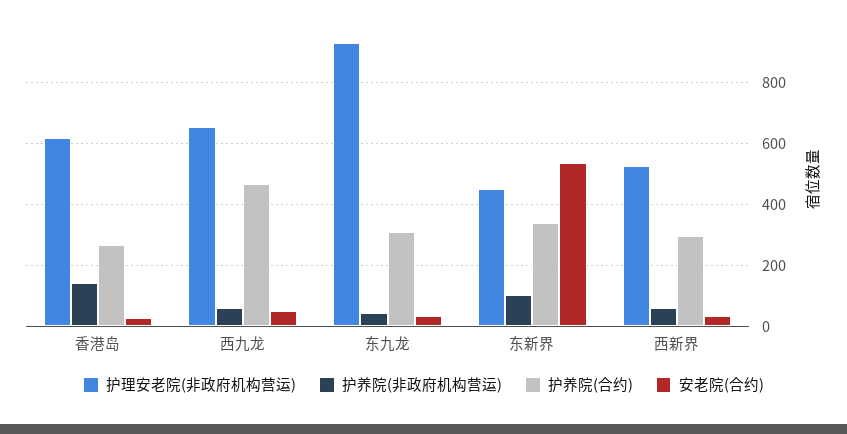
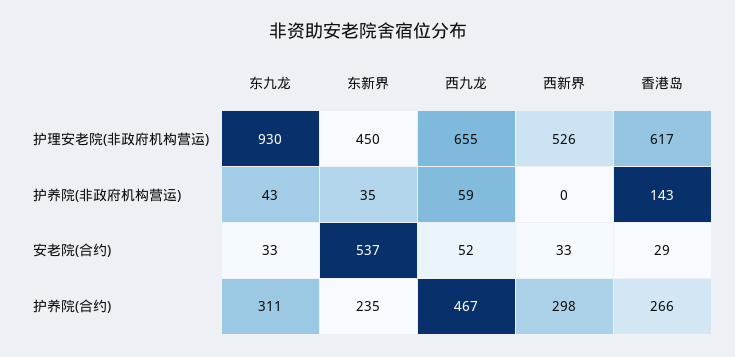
护养院(非政府机构营运), 东新界: 100 -> 35
护养院(合约), 东新界: 340 -> 235
护养院(非政府机构营运), 西新界: 60 -> 0

